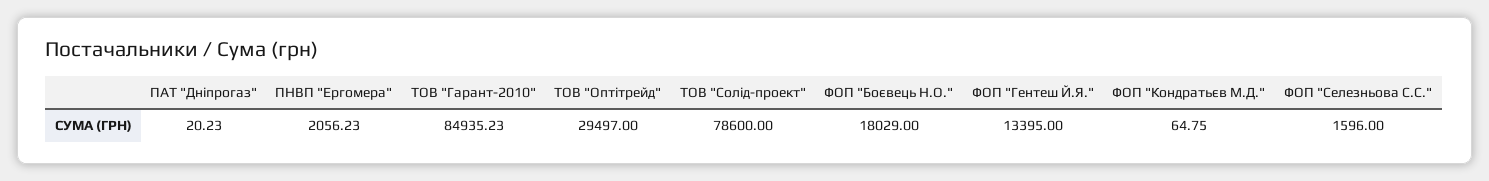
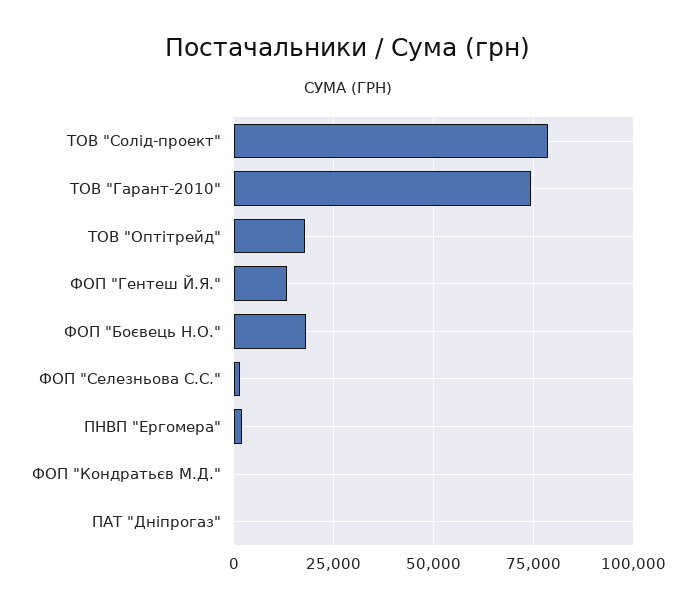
ТОВ "Гарант-2010": 84935.23 -> 75000
ТОВ "Оптітрейд": 29497 -> 17500

